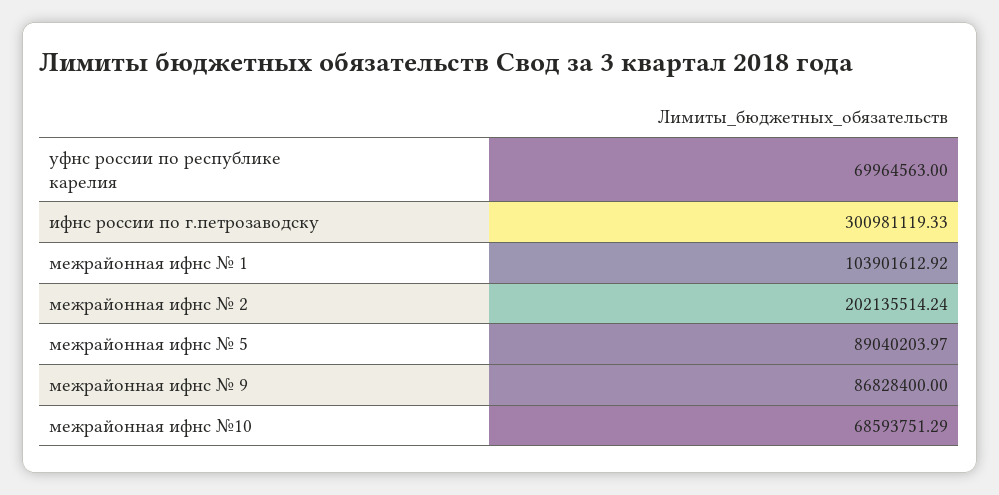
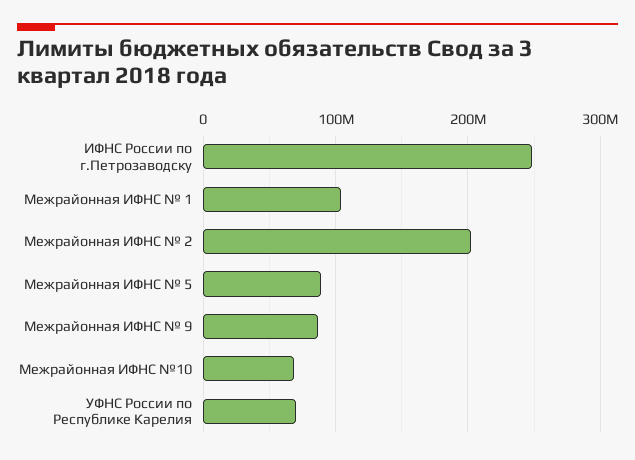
ифнс россии по г.петрозаводску: 300981119.33 -> 250000000

